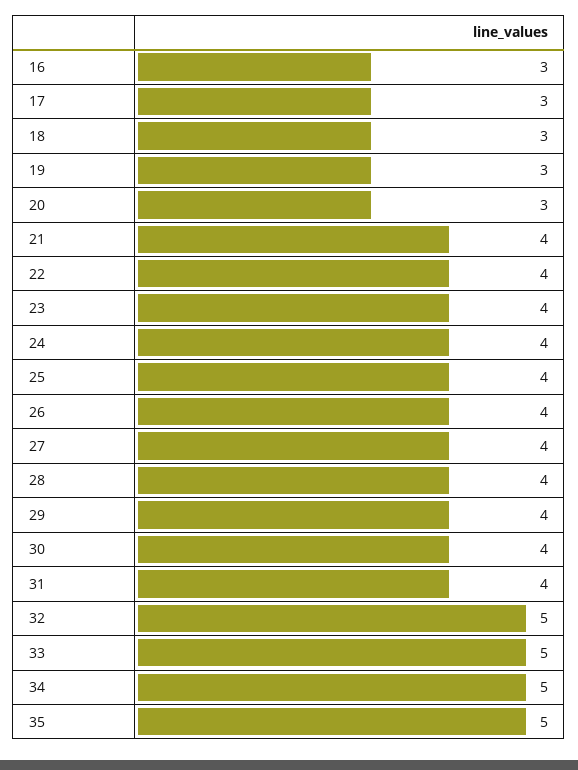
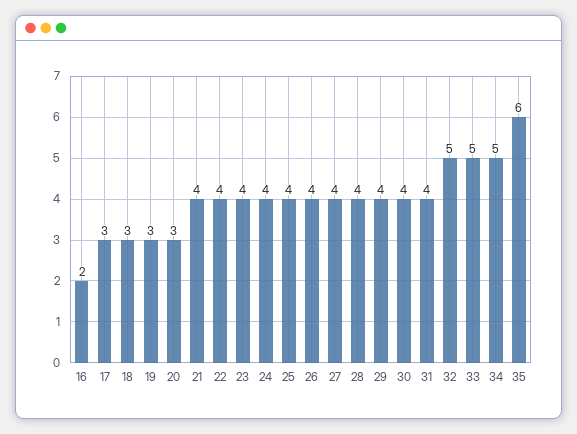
16: 3 -> 2
35: 5 -> 6

